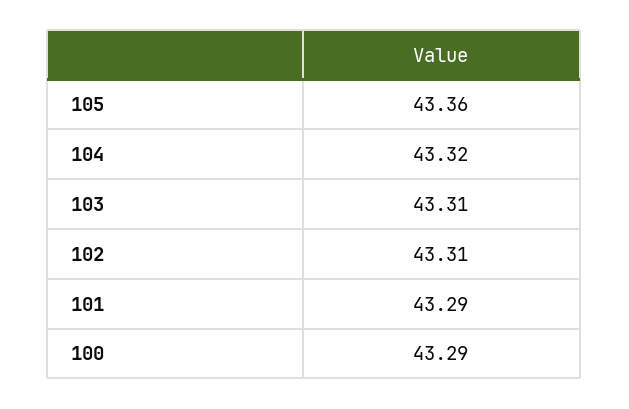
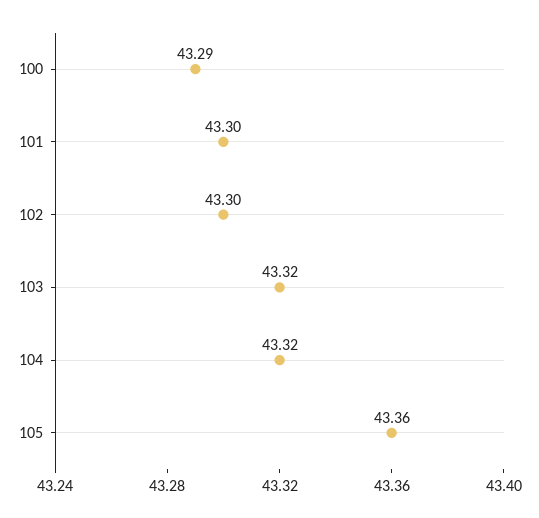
103: 43.31 -> 43.32
102: 43.31 -> 43.3
101: 43.29 -> 43.3

